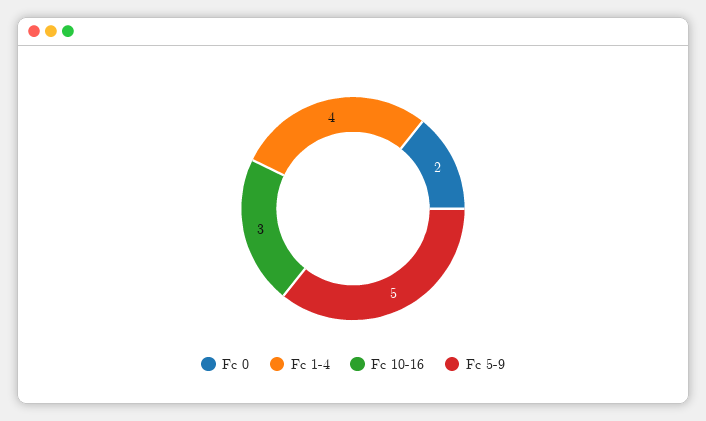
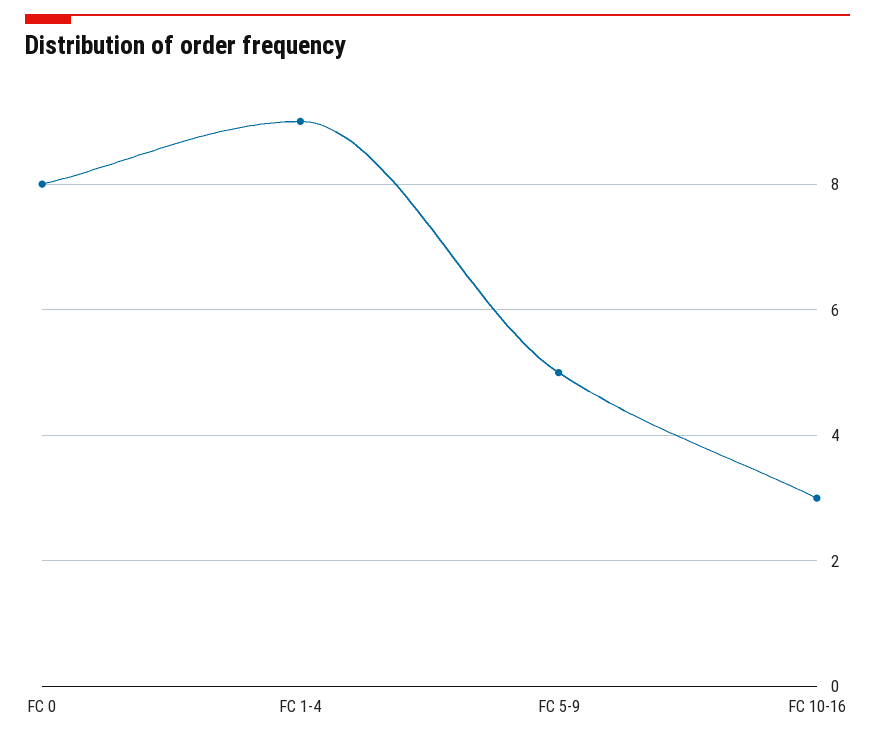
Fc 0: 2 -> 8
Fc 1-4: 4 -> 9

